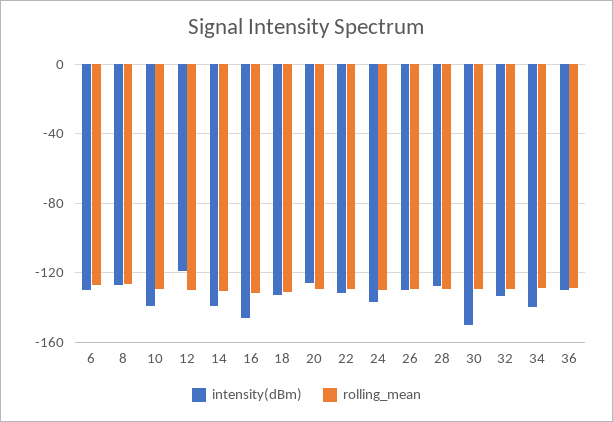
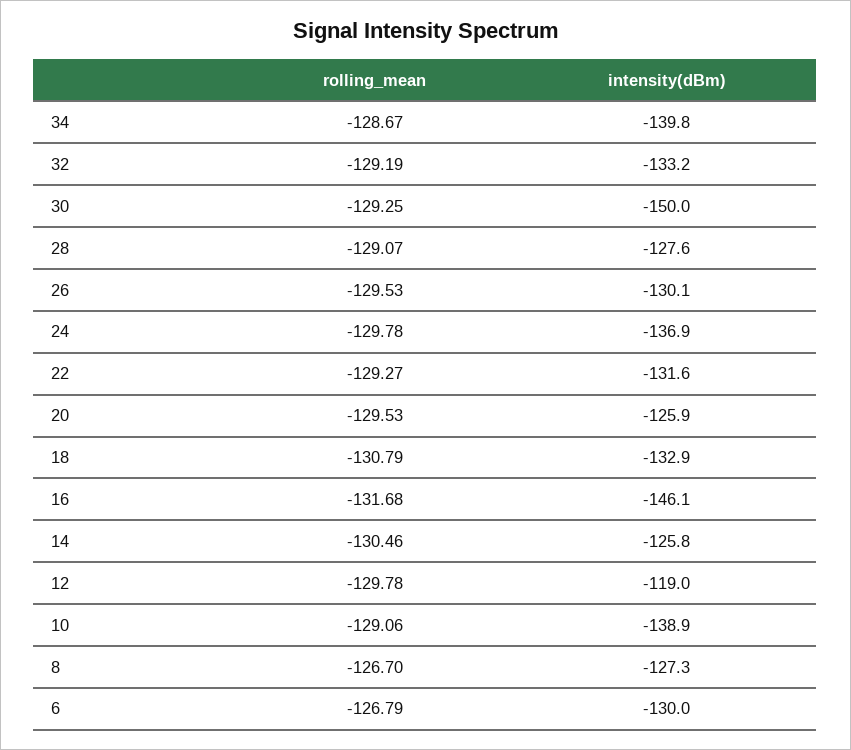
intensity(dBm), 14: -140 -> -125.8
intensity(dBm), 36: -130 -> none
rolling_mean, 36: -130 -> none

